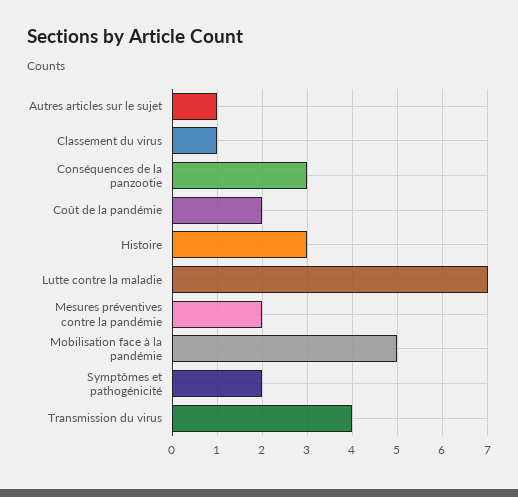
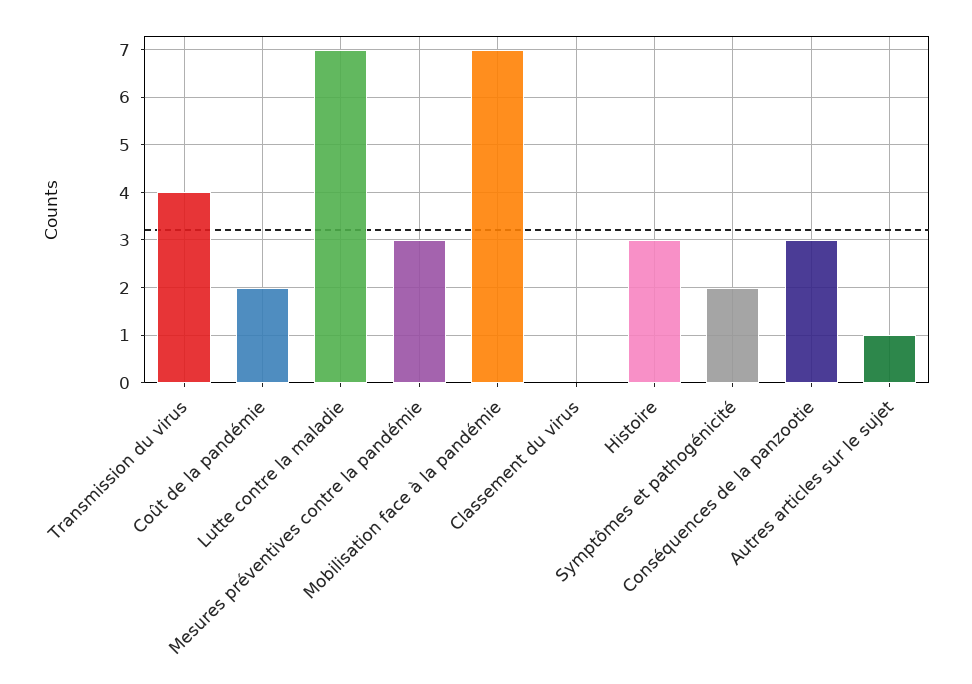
Classement du virus: 1 -> 0
Mesures préventives contre la pandémie: 2 -> 3
Mobilisation face à la pandémie: 5 -> 7

